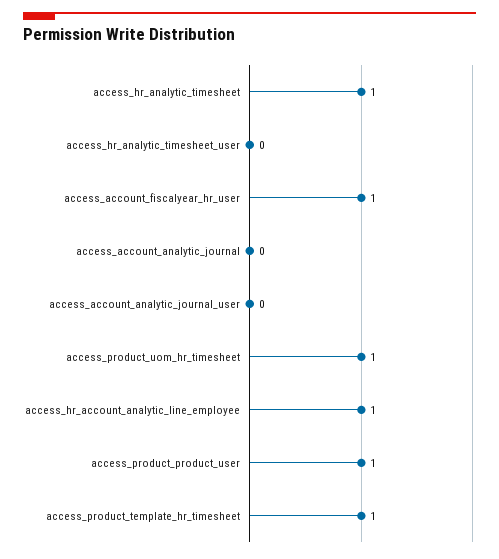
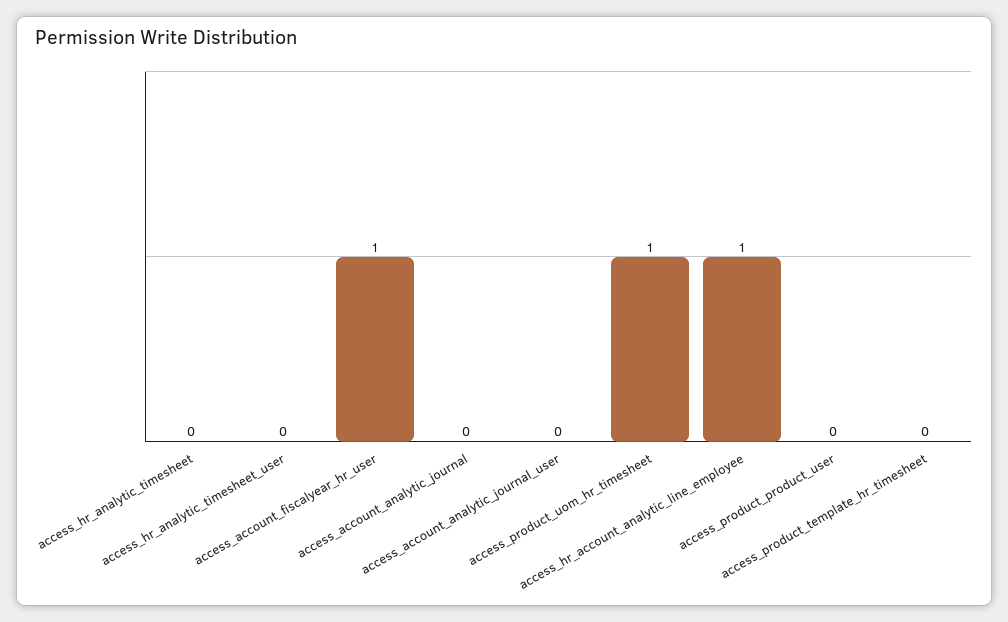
access_hr_analytic_timesheet: 1 -> 0
access_product_product_user: 1 -> 0
access_product_template_hr_timesheet: 1 -> 0

